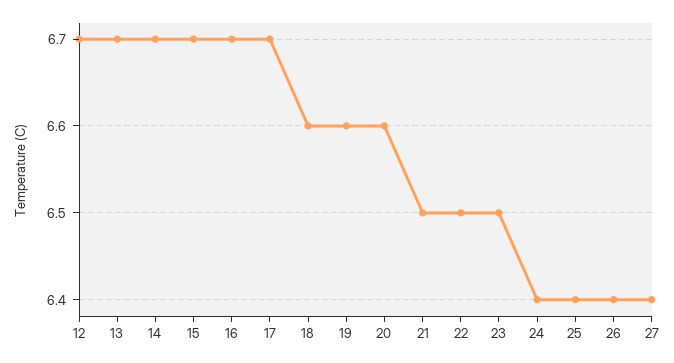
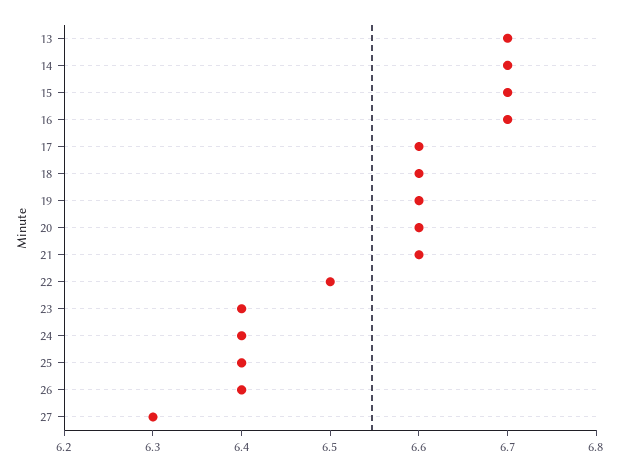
12: 6.7 -> none
17: 6.7 -> 6.6
21: 6.5 -> 6.6
23: 6.5 -> 6.4
27: 6.4 -> 6.3

